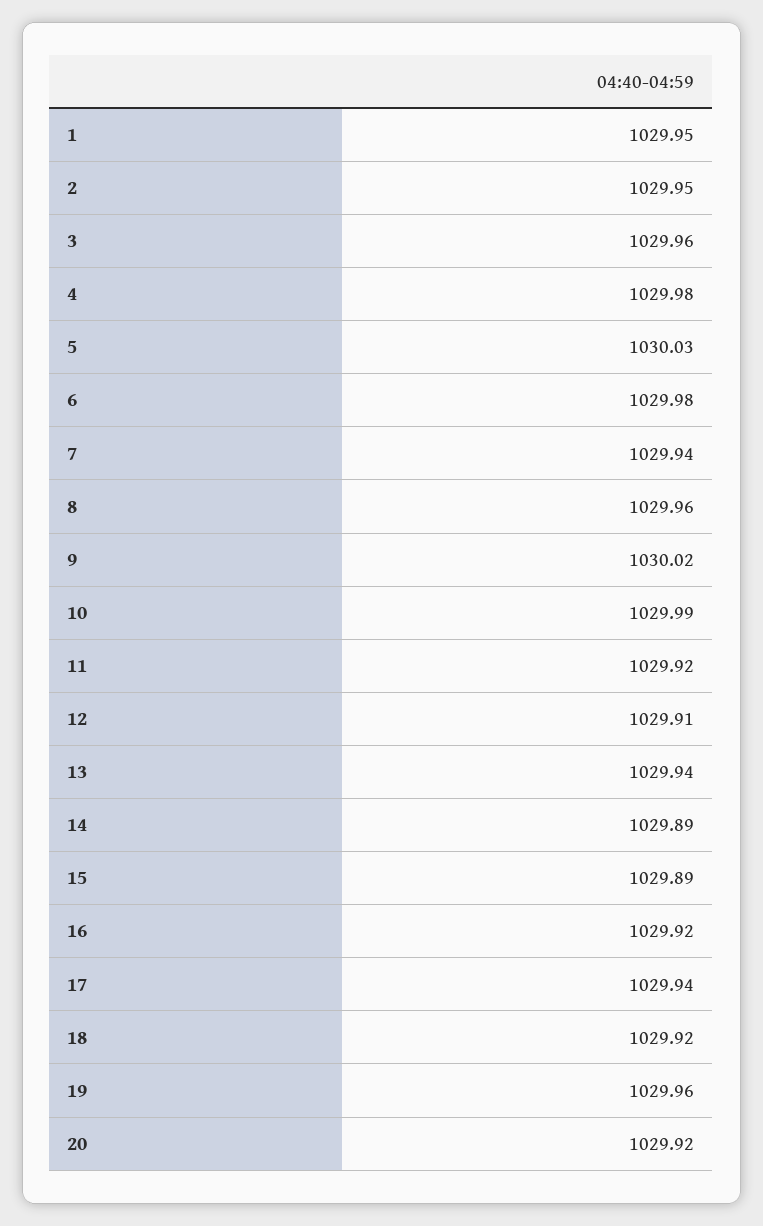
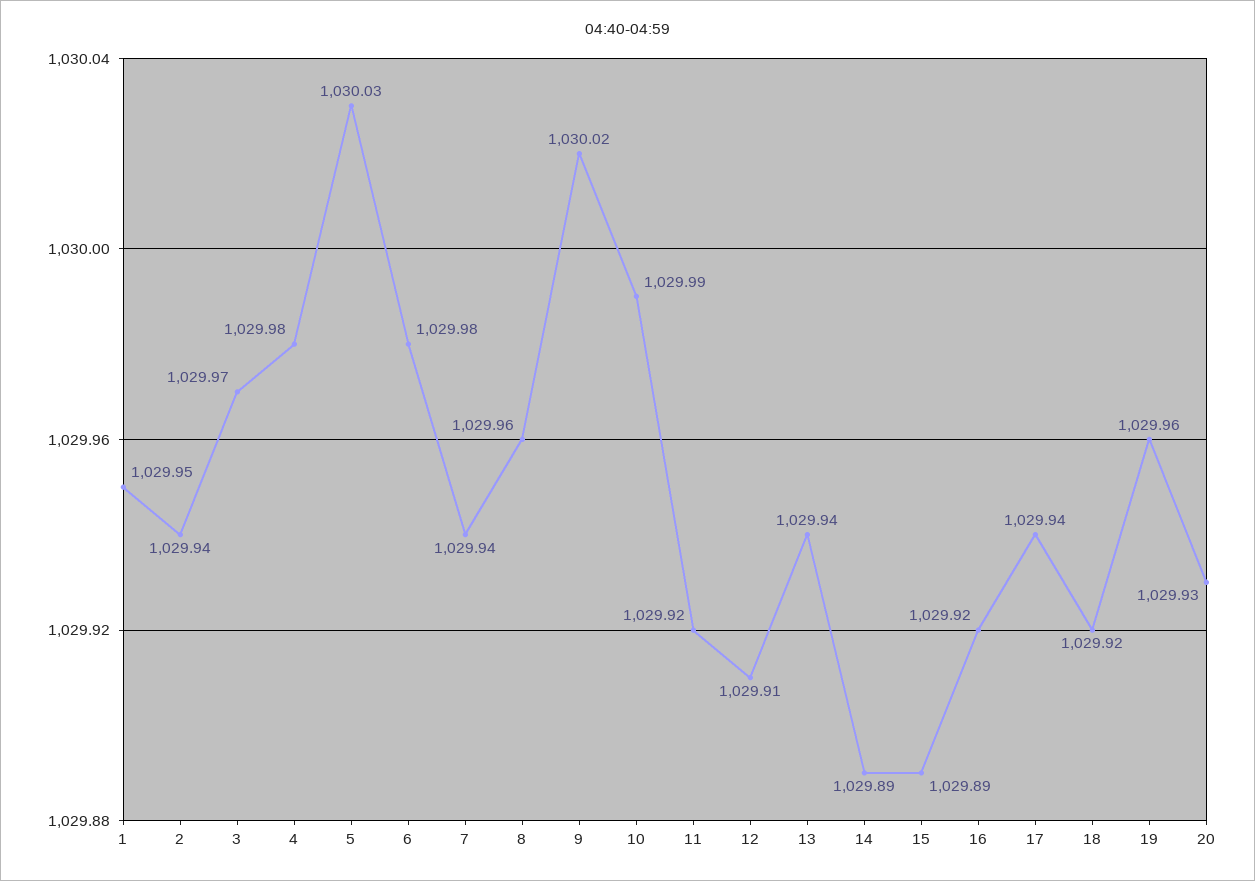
2: 1029.95 -> 1029.94
3: 1029.96 -> 1029.97
20: 1029.92 -> 1029.93

